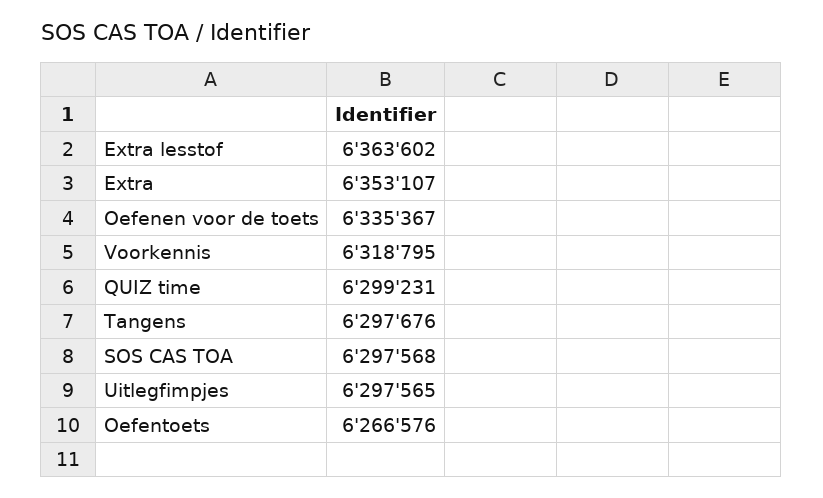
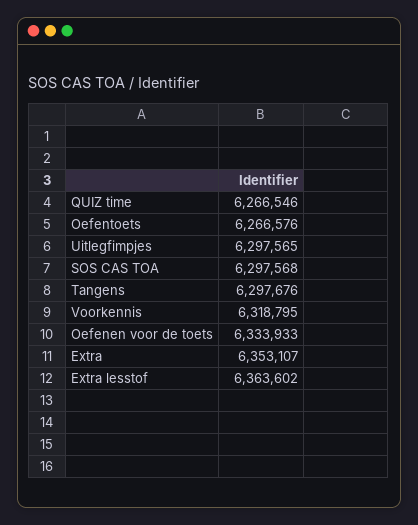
Oefenen voor de toets: 6335367 -> 6333933
QUIZ time: 6299231 -> 6266546

